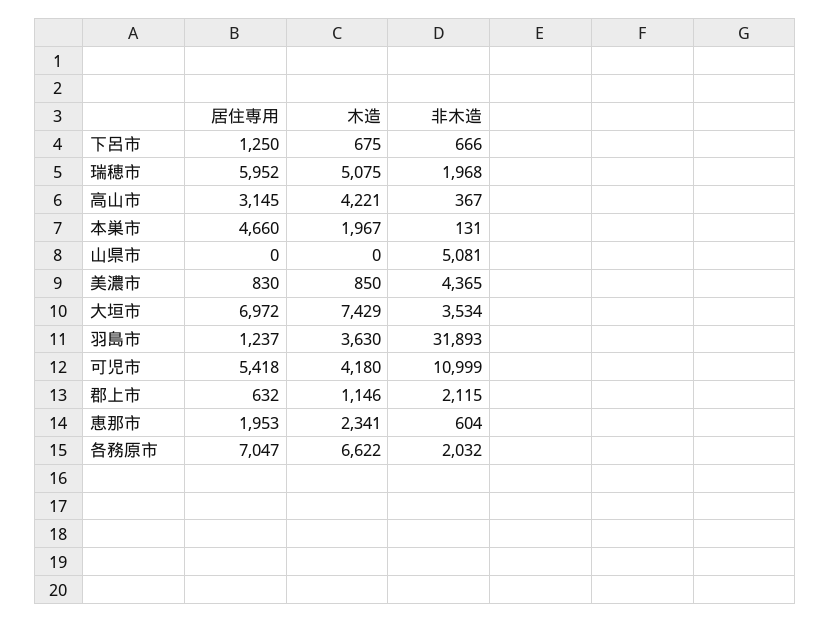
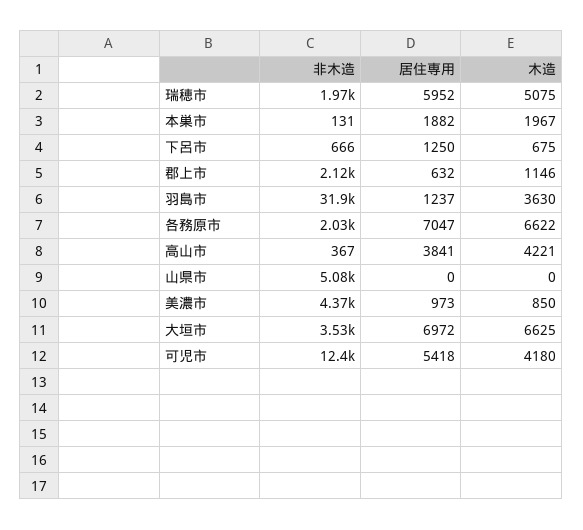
居住専用, 高山市: 3145 -> 3841
居住専用, 本巣市: 4660 -> 1882
居住専用, 美濃市: 830 -> 973
木造, 大垣市: 7429 -> 6625
非木造, 可児市: 10999 -> 12400
居住専用, 恵那市: 1953 -> none
木造, 恵那市: 2341 -> none
非木造, 恵那市: 604 -> none

